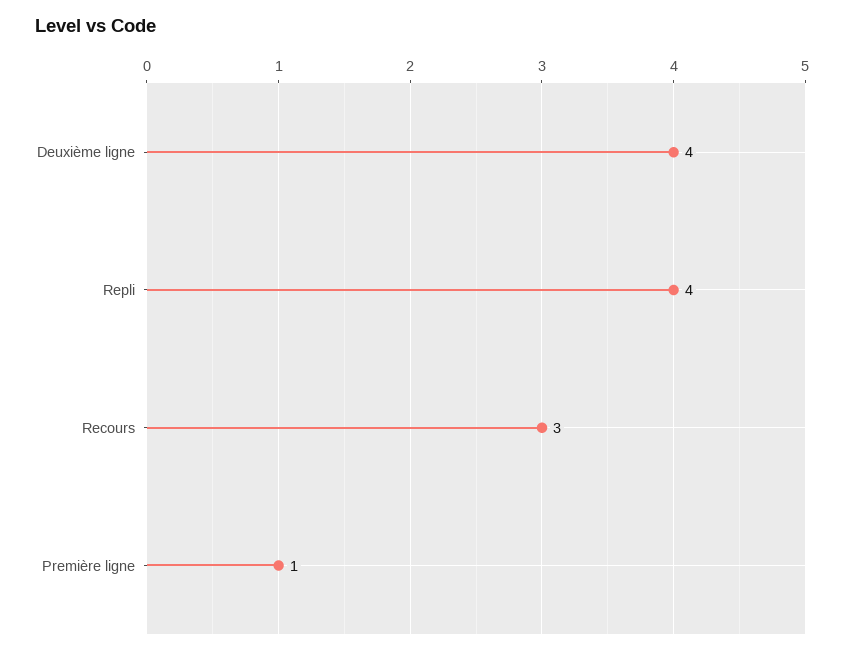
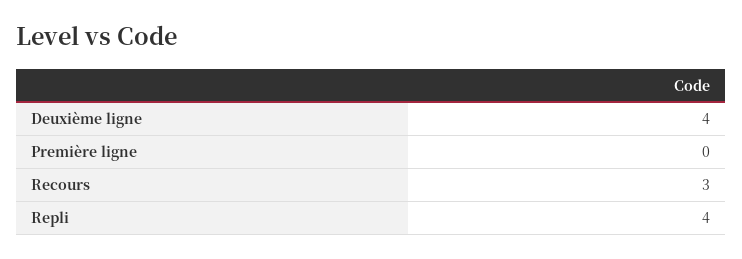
Première ligne: 1 -> 0

